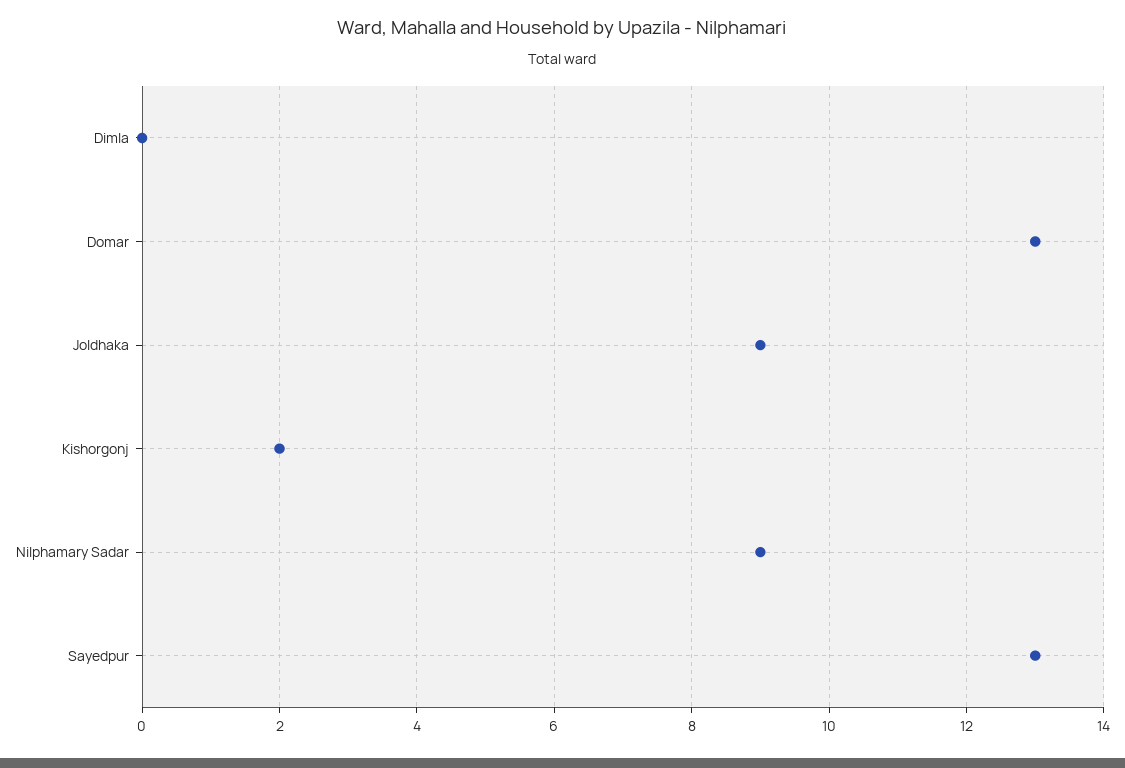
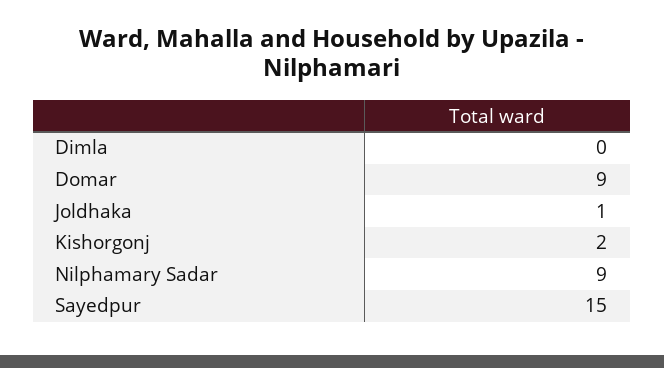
Domar: 13 -> 9
Joldhaka: 9 -> 1
Sayedpur: 13 -> 15

